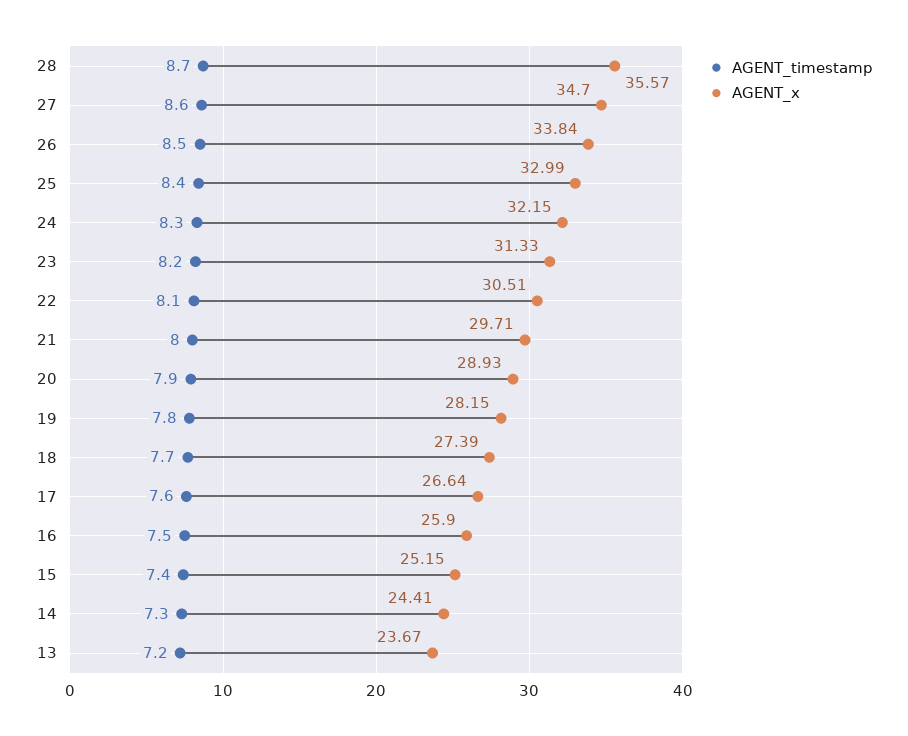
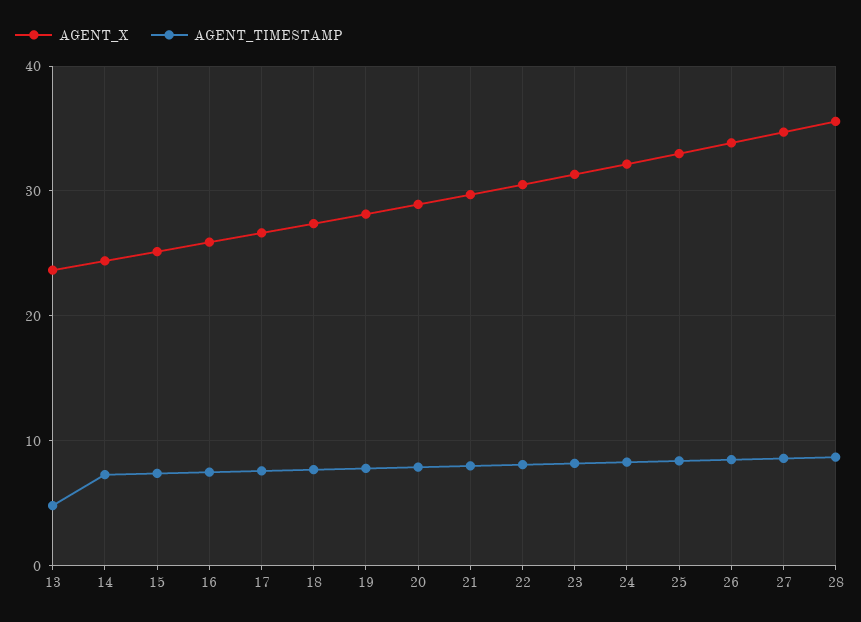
AGENT_timestamp, 13: 7.2 -> 5

